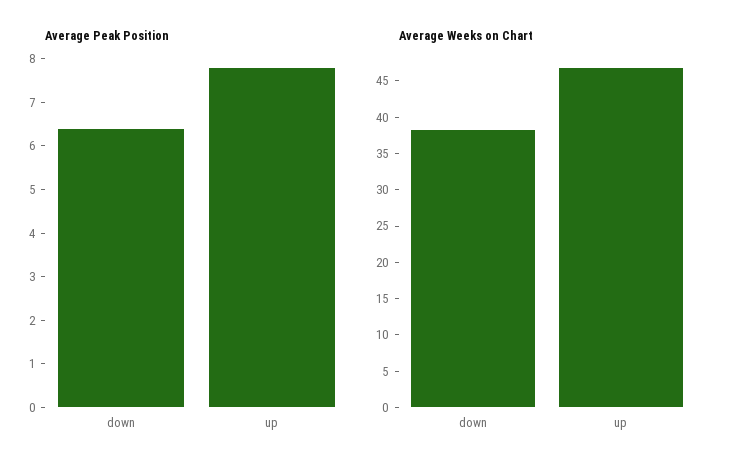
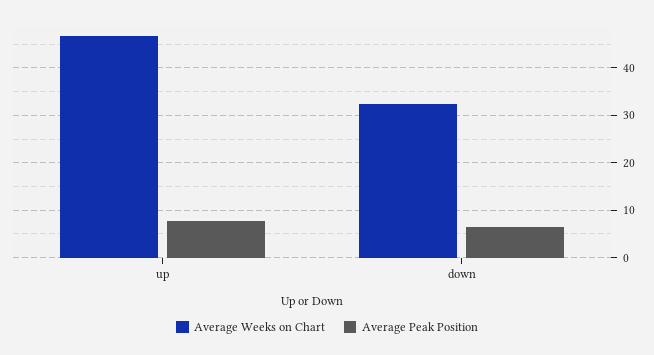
Average Weeks on Chart, down: 37.5 -> 32

